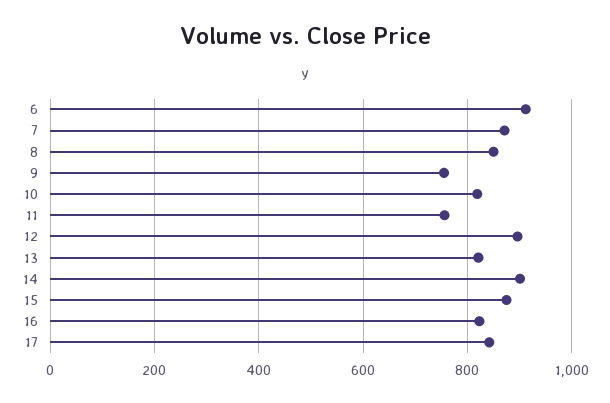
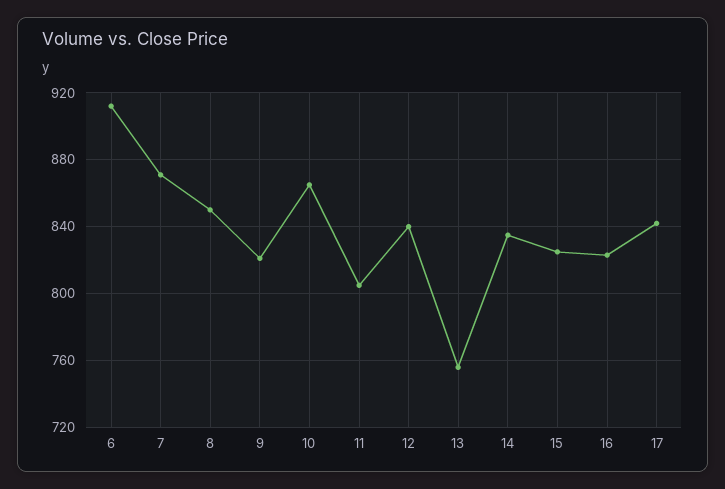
9: 760 -> 820
10: 820 -> 865
11: 760 -> 805
12: 900 -> 840
13: 820 -> 755
14: 900 -> 835
15: 880 -> 825

